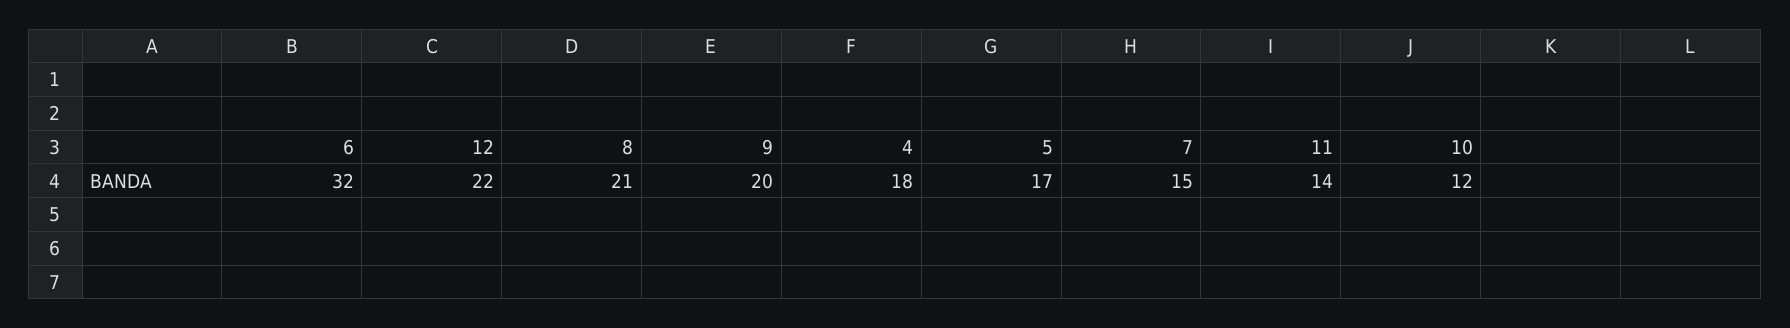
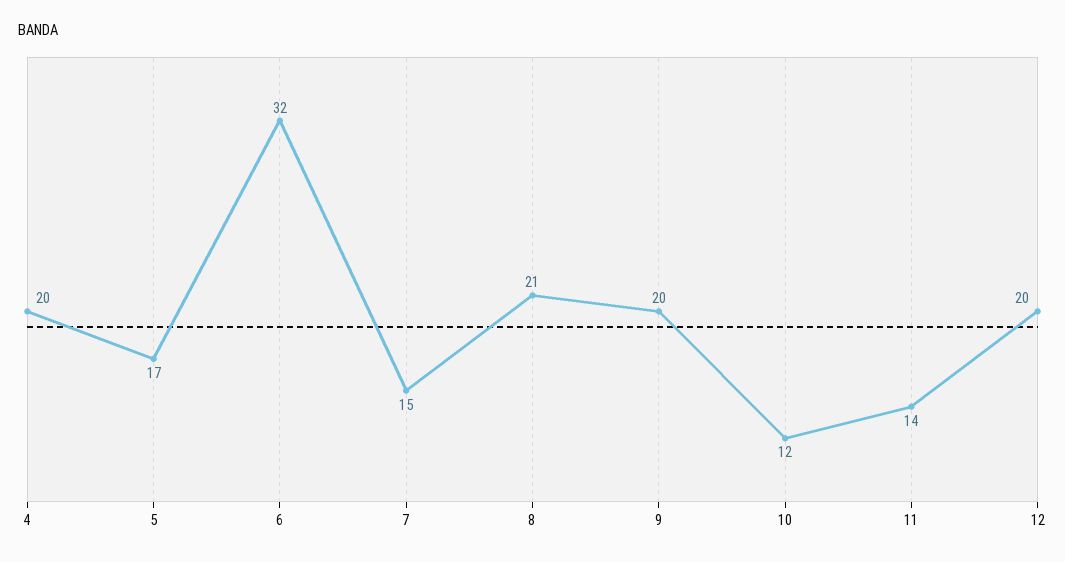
12: 22 -> 20
4: 18 -> 20

